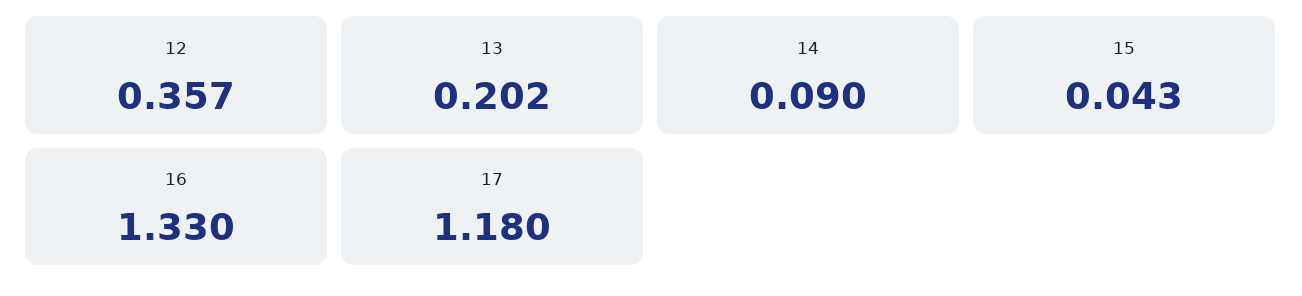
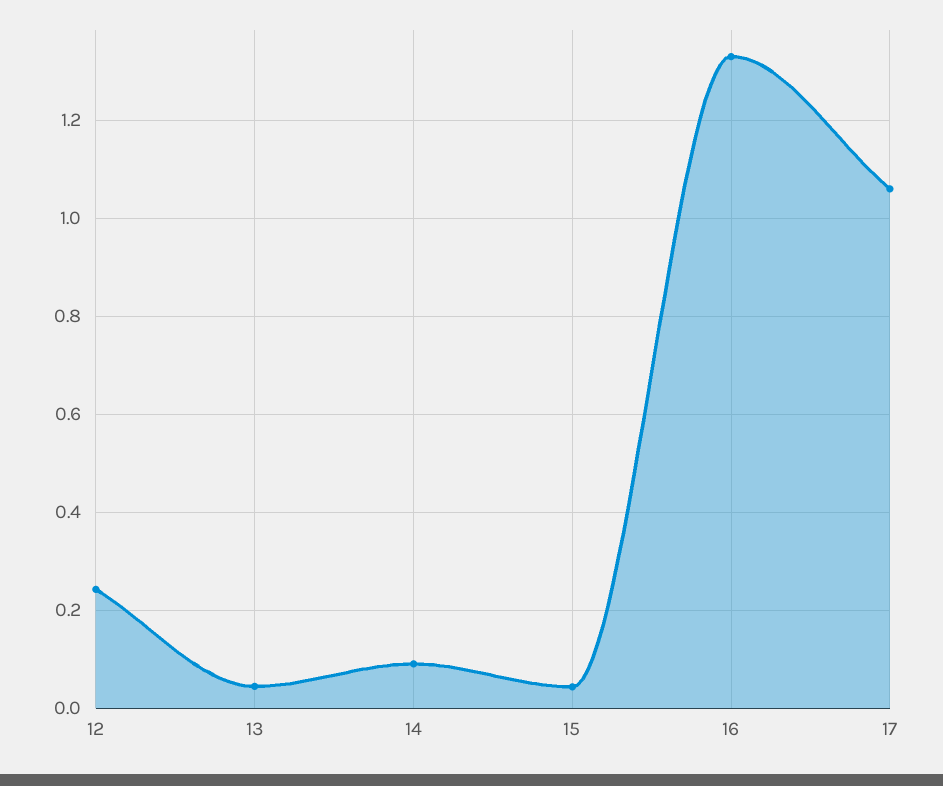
12: 0.357 -> 0.24
13: 0.202 -> 0.04
17: 1.18 -> 1.06

